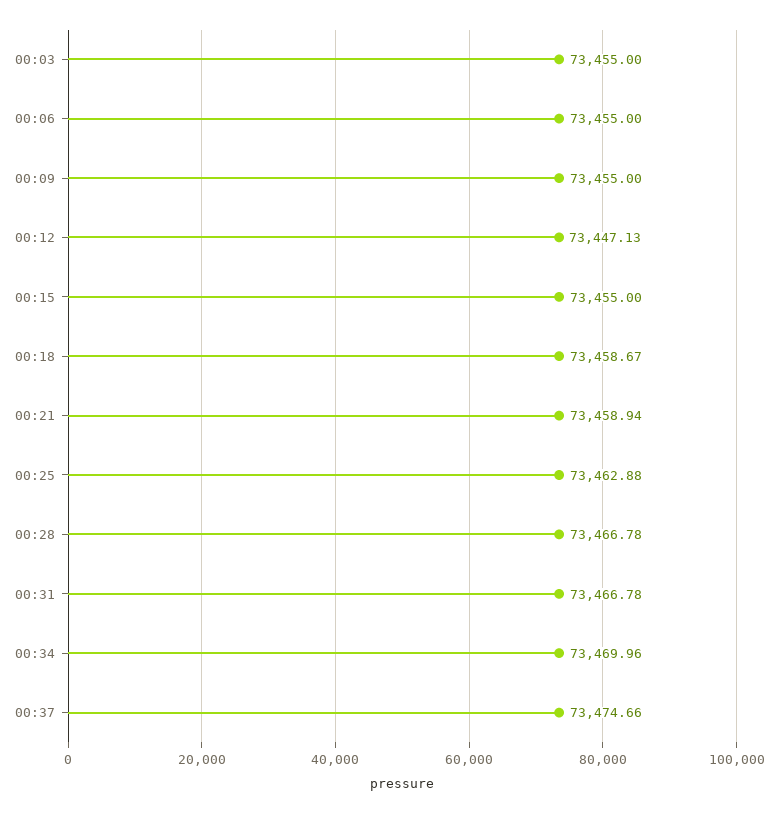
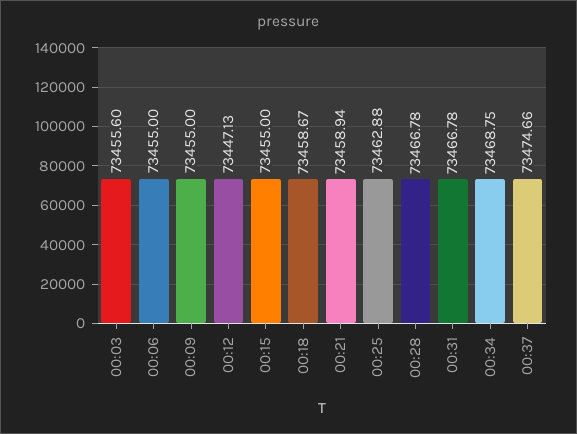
00:03: 73455 -> 73455.6
00:34: 73469.96 -> 73468.75

